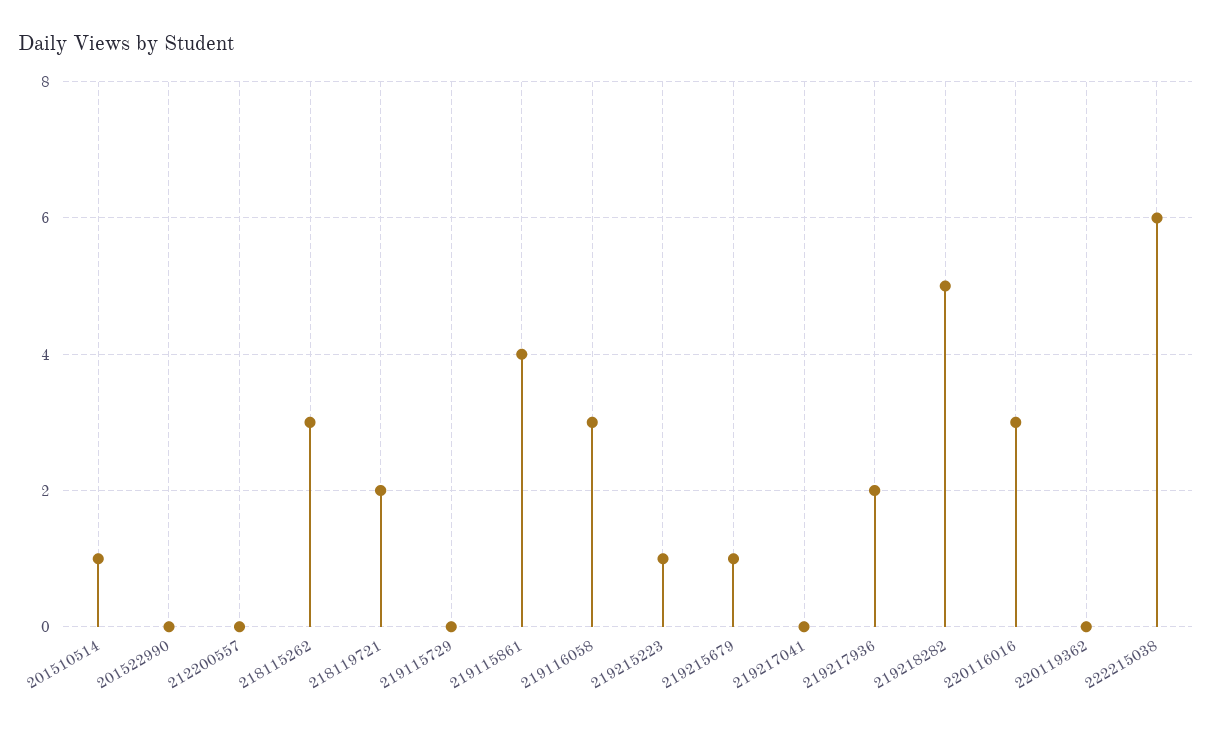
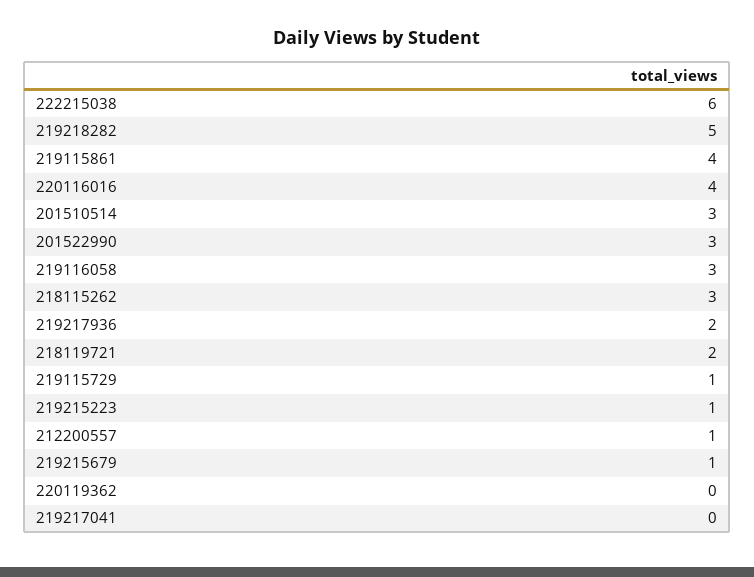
201510514: 1 -> 3
201522990: 0 -> 3
212200557: 0 -> 1
219115729: 0 -> 1
220116016: 3 -> 4

